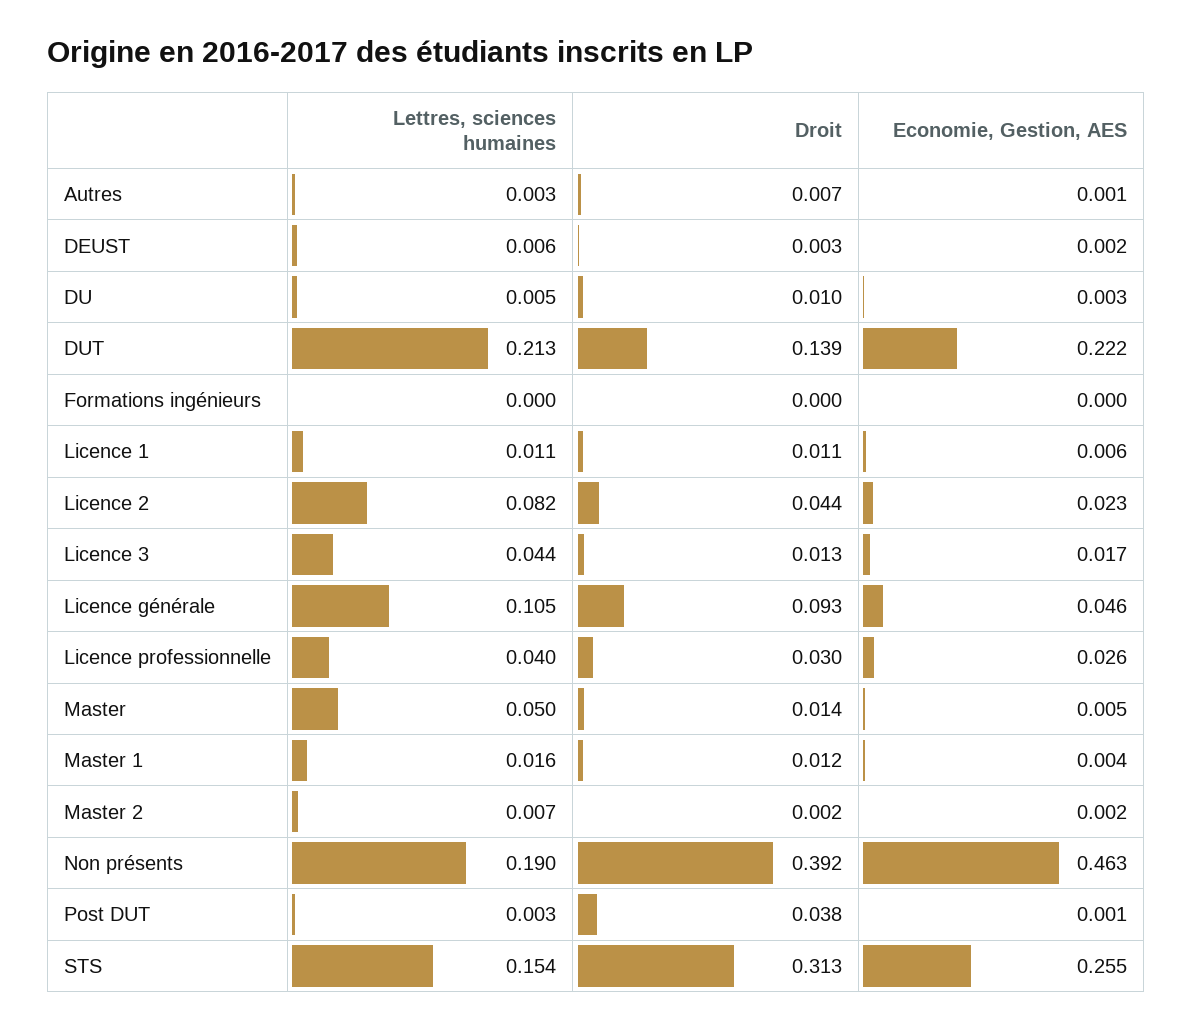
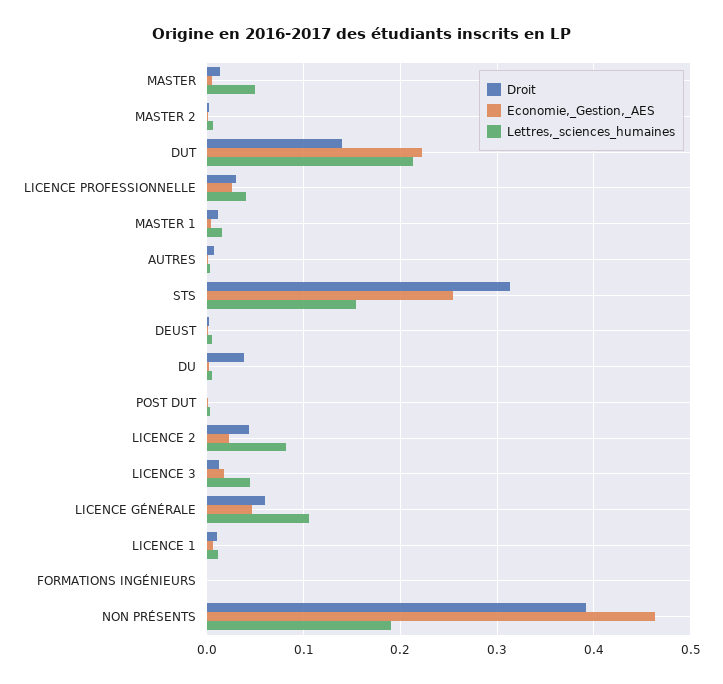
Droit, DU: 0.01 -> 0.04
Droit, Licence générale: 0.093 -> 0.06
Droit, Post DUT: 0.038 -> 0

